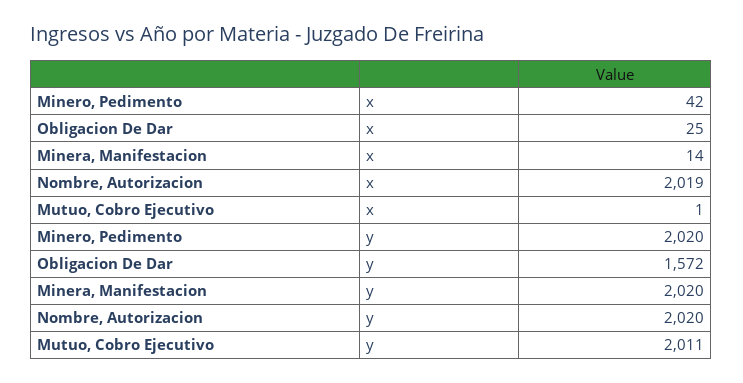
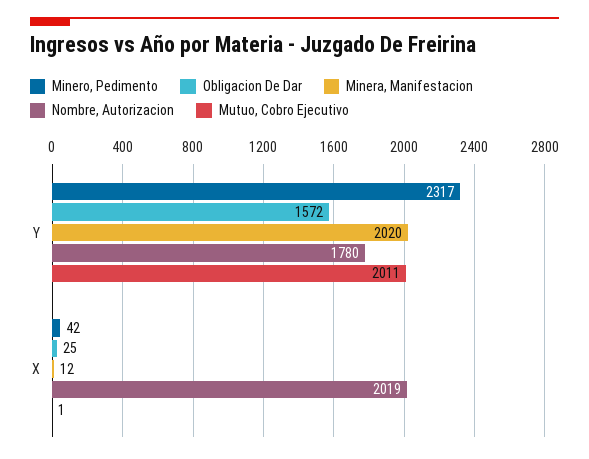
Minera, Manifestacion, x: 14 -> 12
Minero, Pedimento, y: 2020 -> 2317
Nombre, Autorizacion, y: 2020 -> 1780

